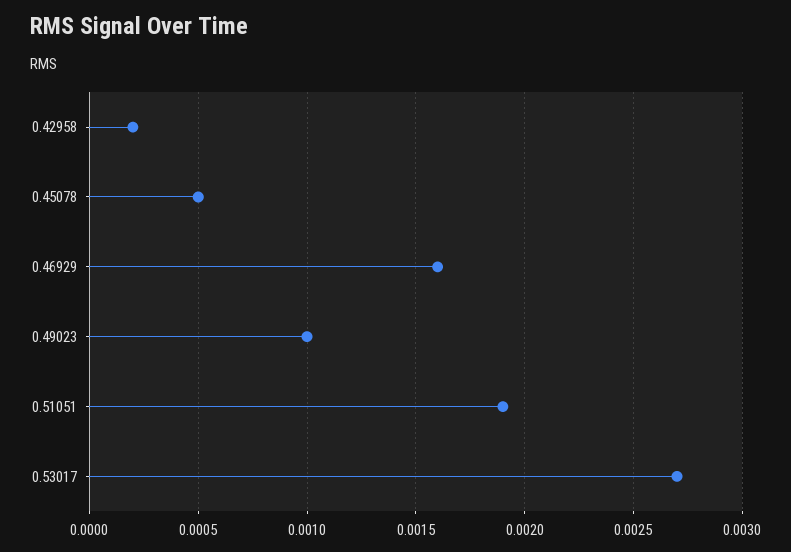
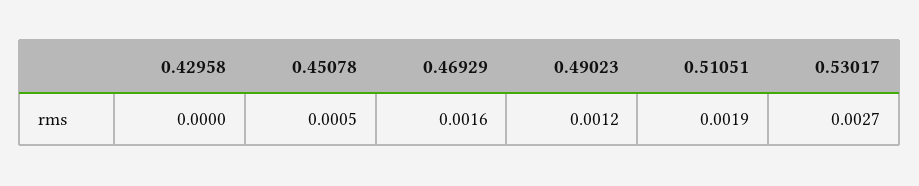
0.42958: 0.0002 -> 0
0.49023: 0.001 -> 0.0012

